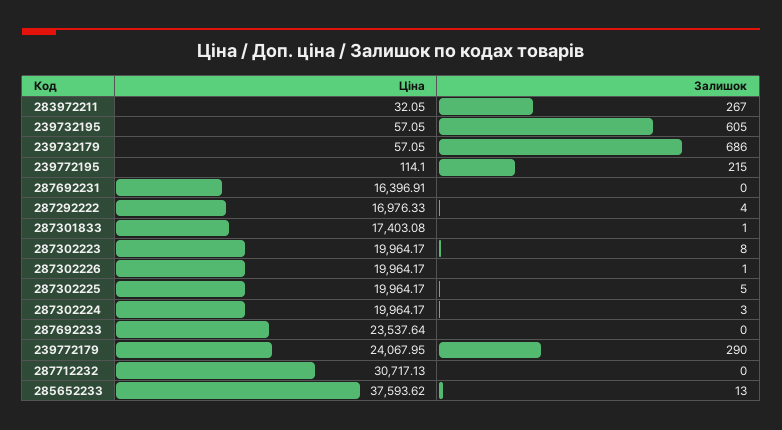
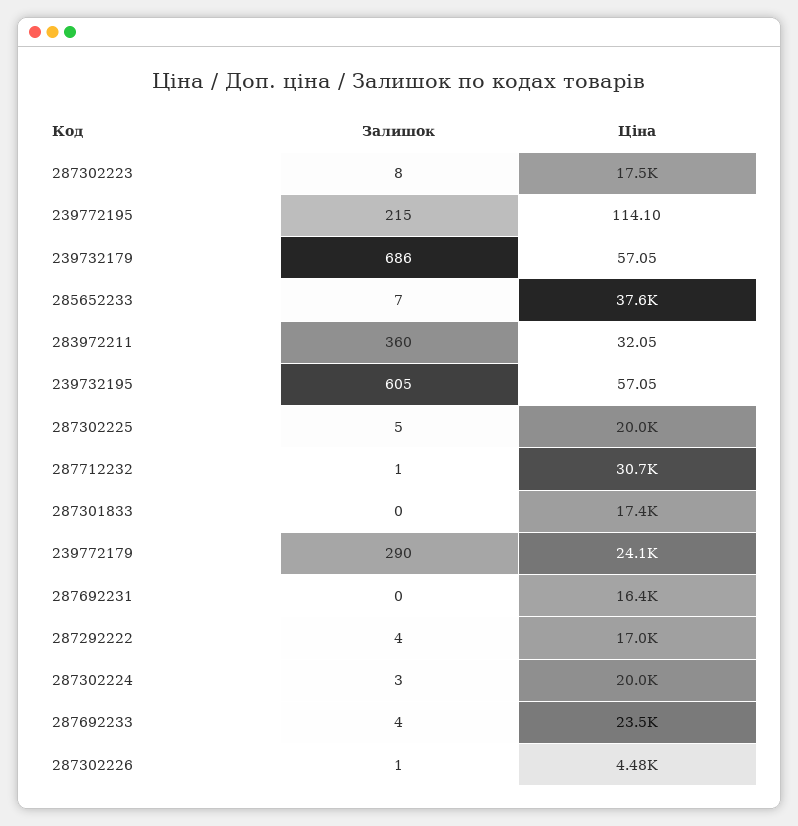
Залишок, 283972211: 267 -> 360
Залишок, 287301833: 1 -> 0
Ціна, 287302223: 19964.17 -> 17500
Ціна, 287302226: 19964.17 -> 4480
Залишок, 287692233: 0 -> 4
Залишок, 287712232: 0 -> 1
Залишок, 285652233: 13 -> 7

